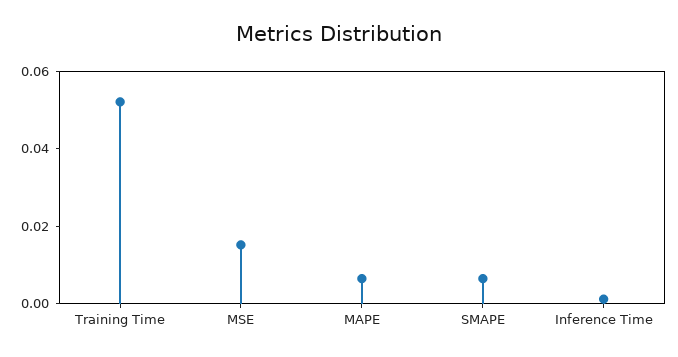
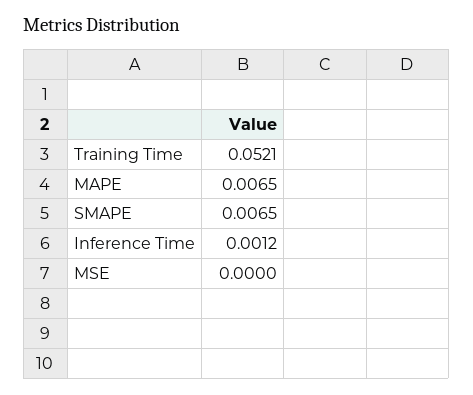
MSE: 0.015 -> 0

